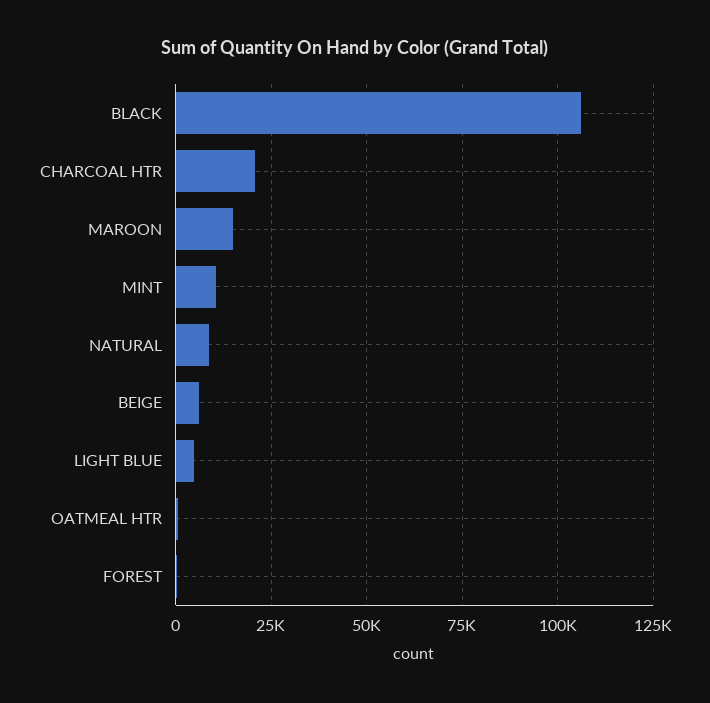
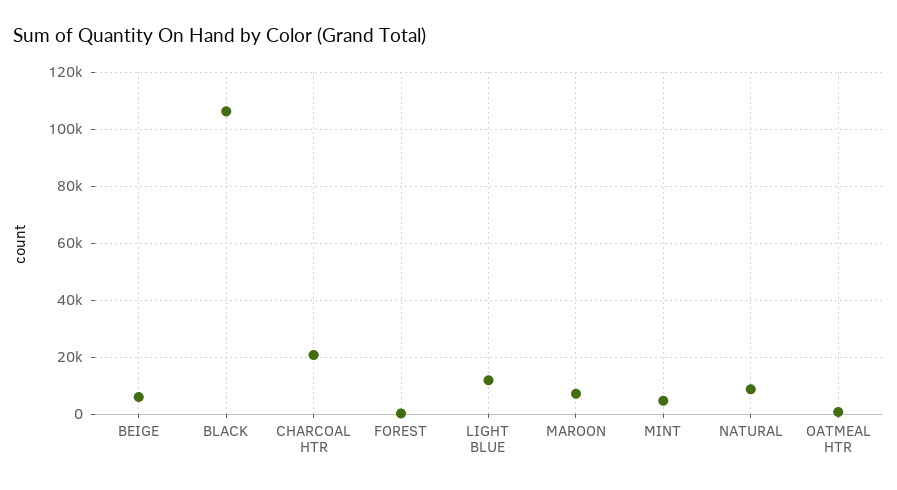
MAROON: 15000 -> 7500
MINT: 10000 -> 5000
LIGHT BLUE: 5000 -> 12500

